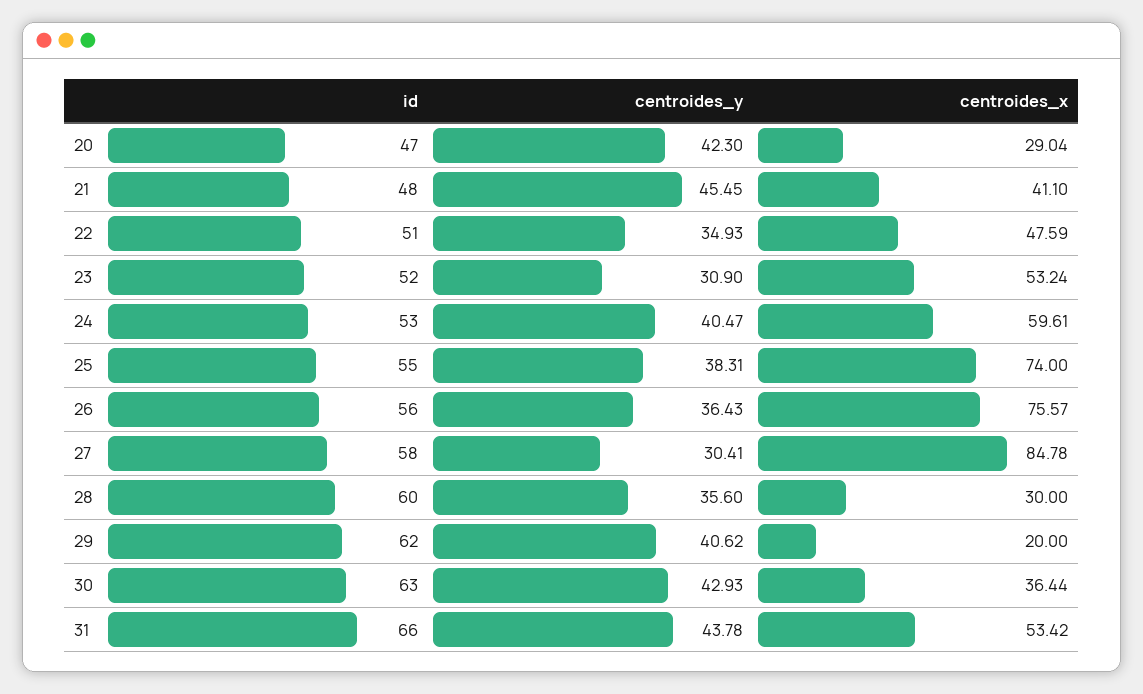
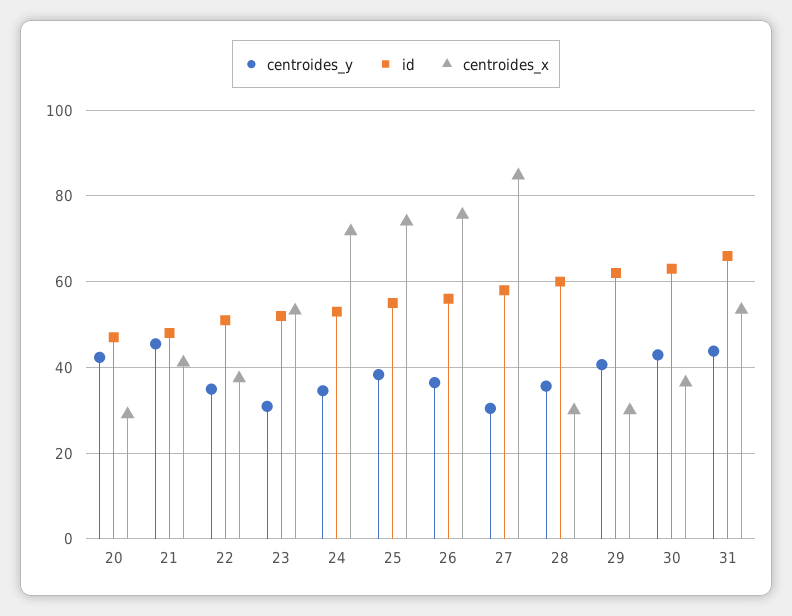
centroides_x, 22: 47.59 -> 38
centroides_y, 24: 40.47 -> 34
centroides_x, 24: 59.61 -> 72
centroides_x, 29: 20 -> 30

